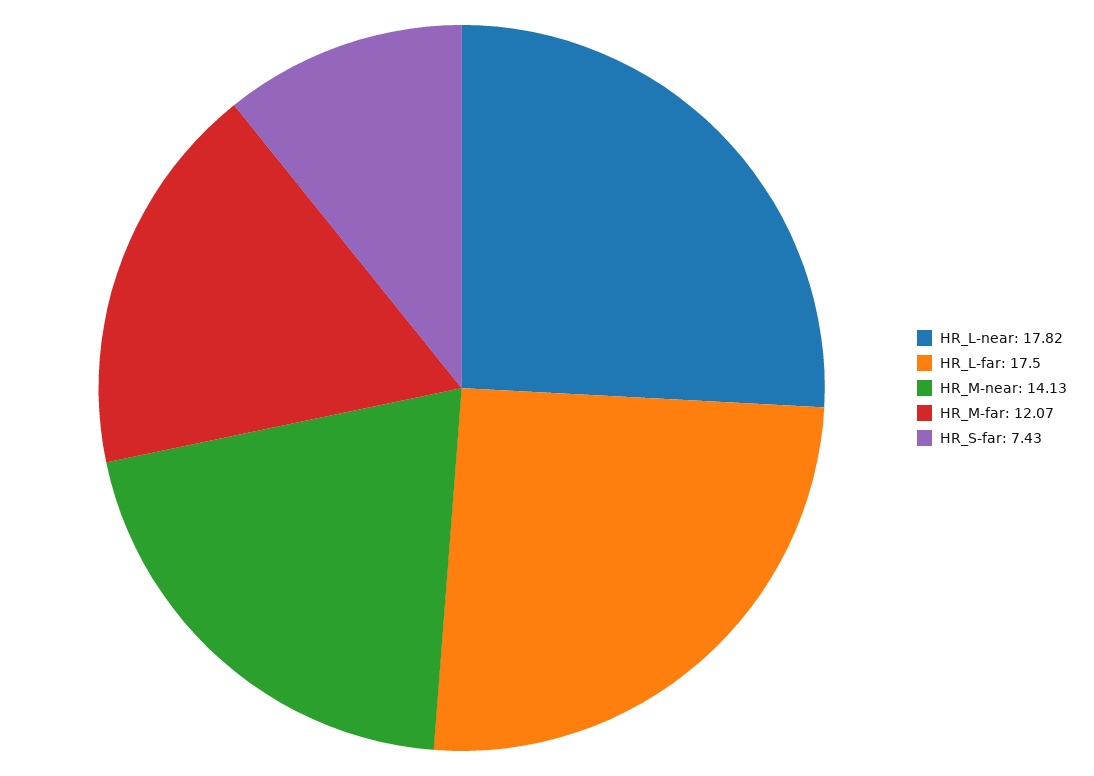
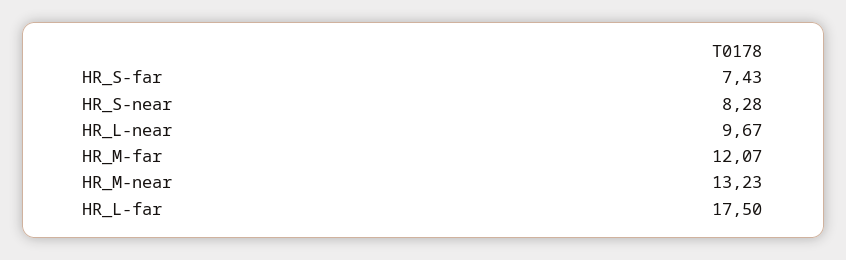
HR_L-near: 17.82 -> 9.67
HR_M-near: 14.13 -> 13.23
HR_S-near: none -> 8.28

